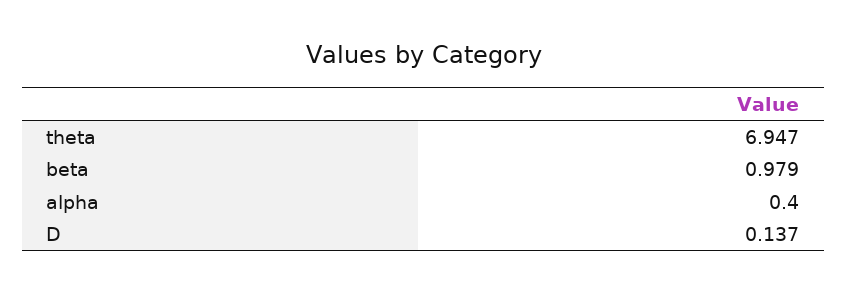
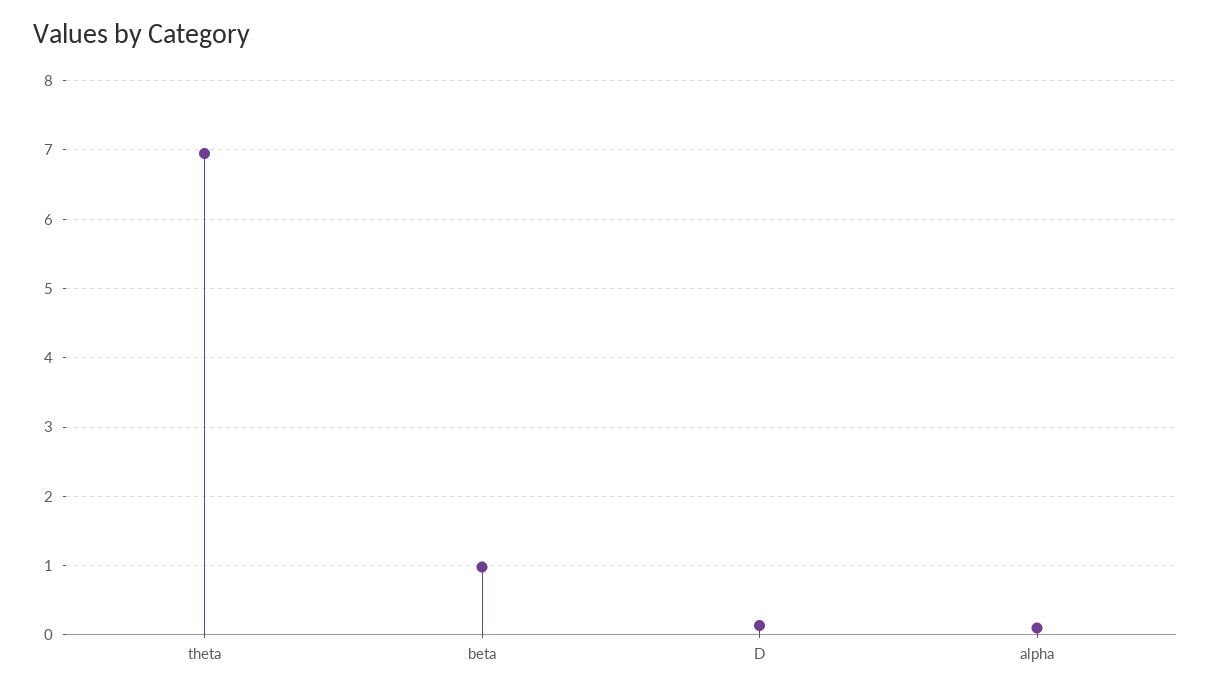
alpha: 0.4 -> 0.1

